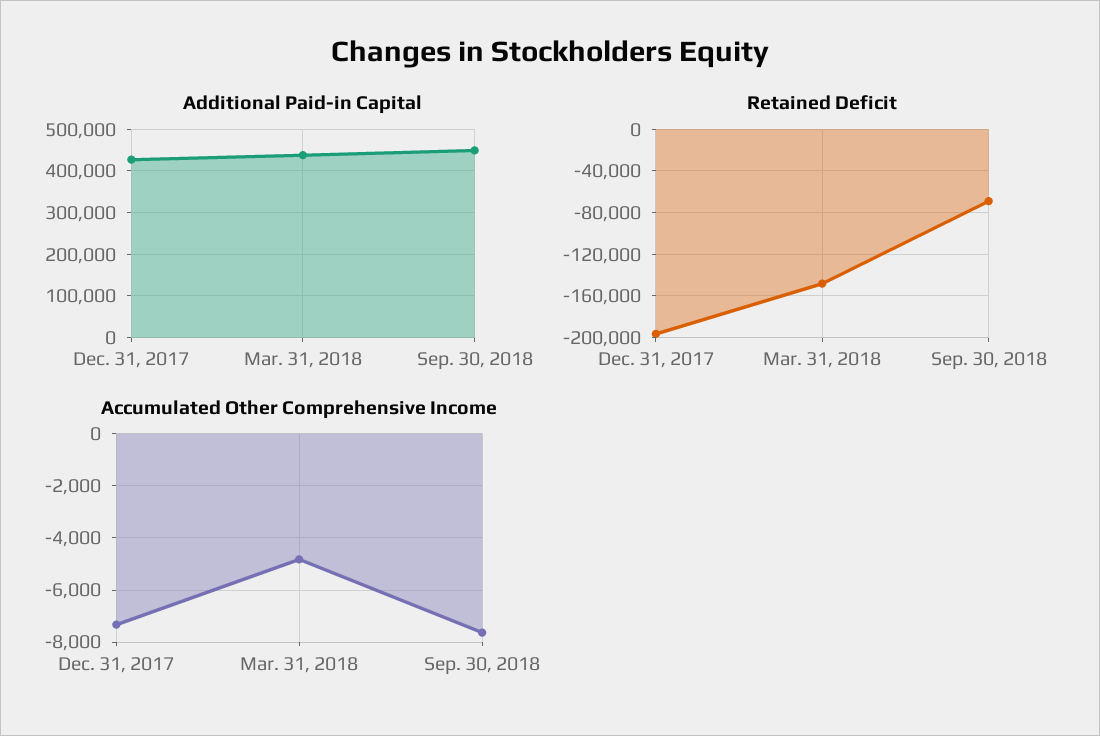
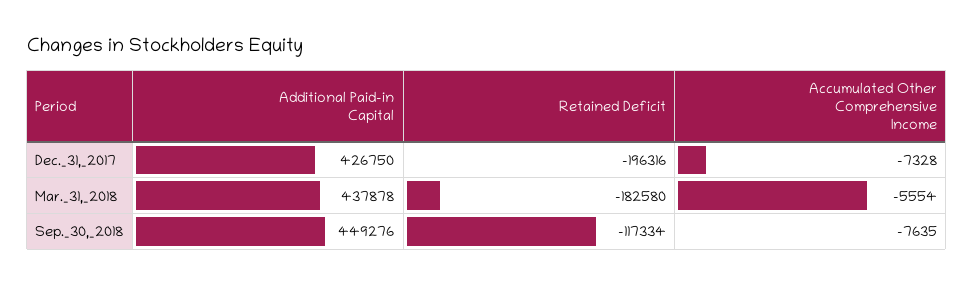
Retained Deficit, Mar. 31, 2018: -150000 -> -182580
Retained Deficit, Sep. 30, 2018: -70000 -> -117334
Accumulated Other Comprehensive Income, Mar. 31, 2018: -4750 -> -5554

